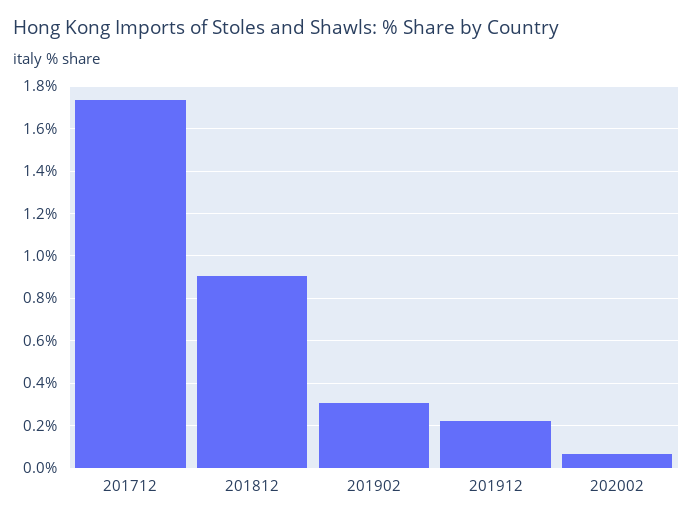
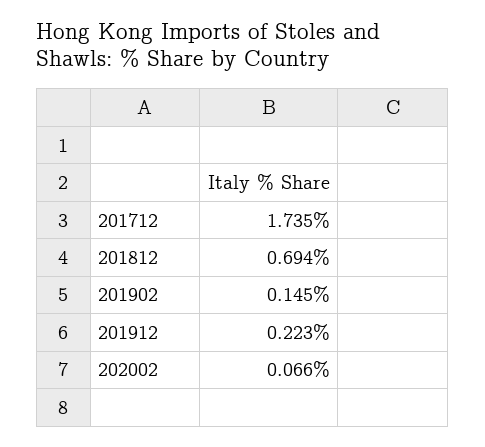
201812: 0.9 -> 0.694
201902: 0.3 -> 0.145

